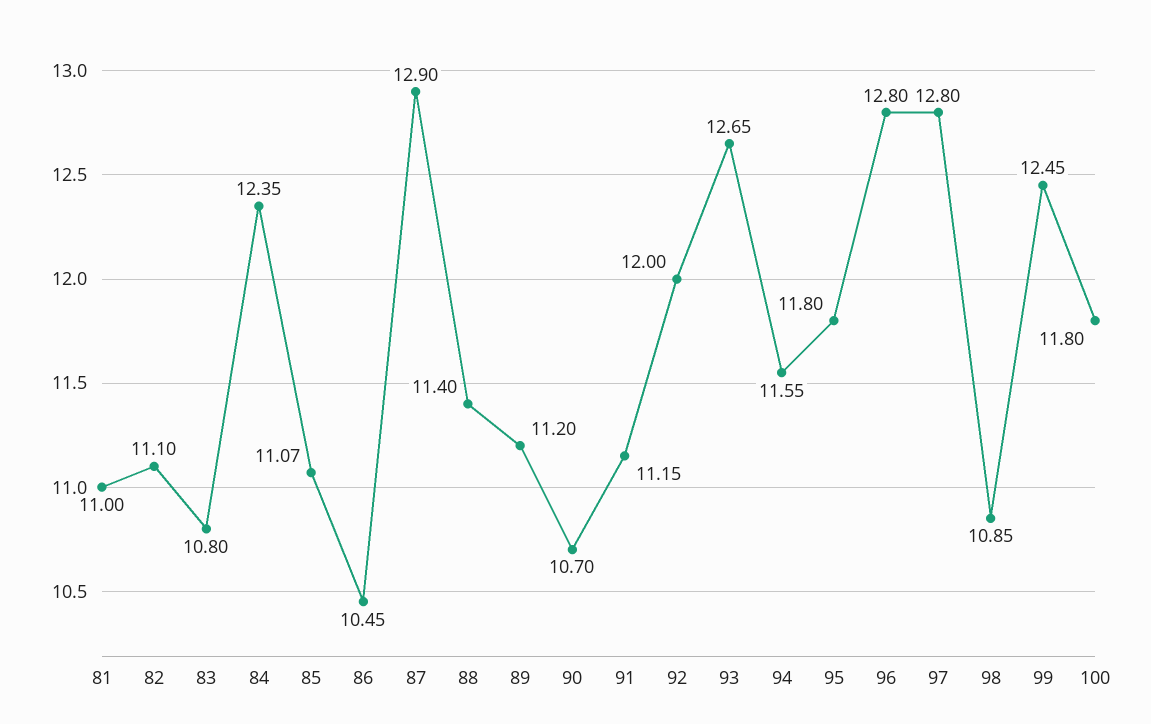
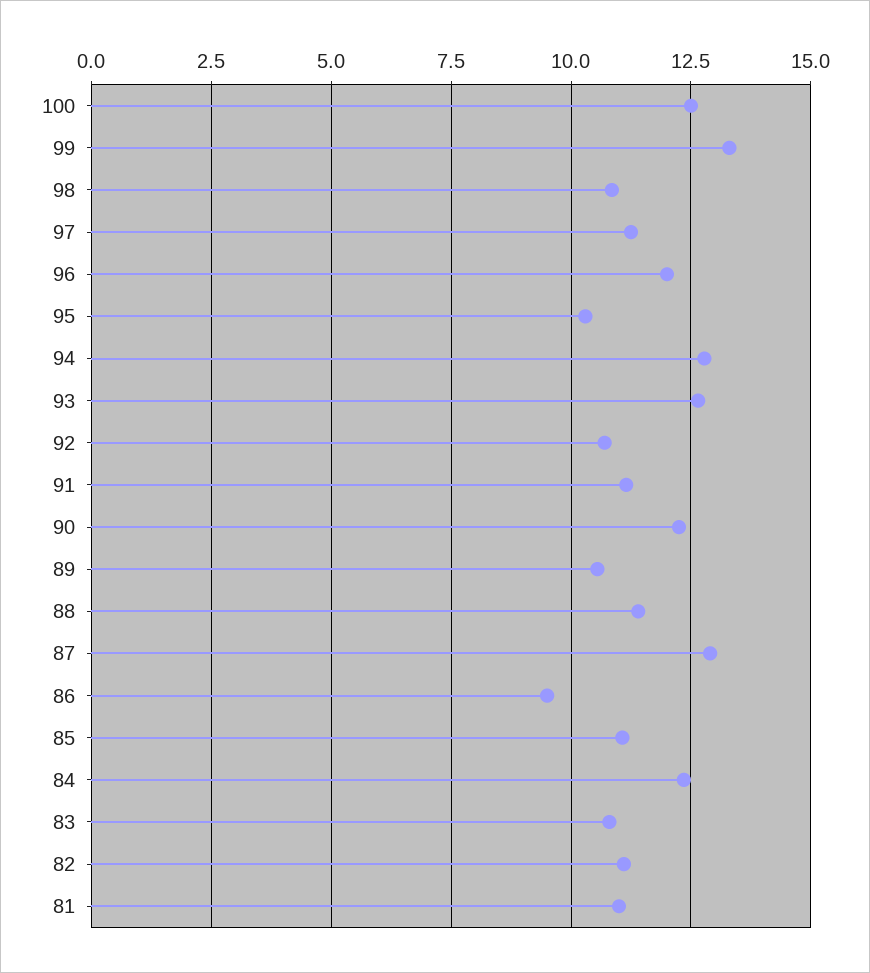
86: 10.45 -> 9.5
89: 11.2 -> 10.5
90: 10.7 -> 12.25
92: 12 -> 10.75
94: 11.55 -> 12.75
95: 11.8 -> 10.25
96: 12.8 -> 12
97: 12.8 -> 11.25
99: 12.45 -> 13.25
100: 11.8 -> 12.5

